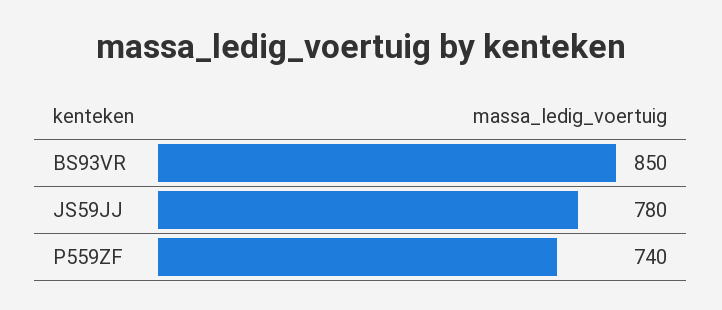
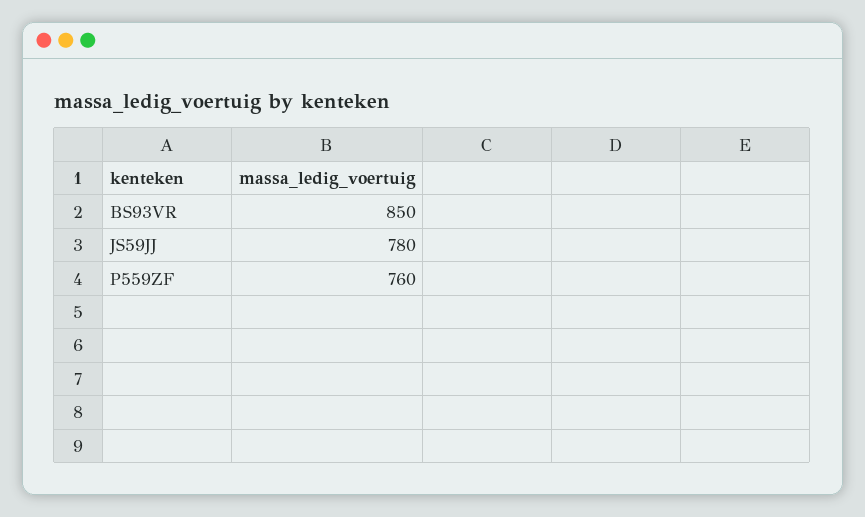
P559ZF: 740 -> 760

